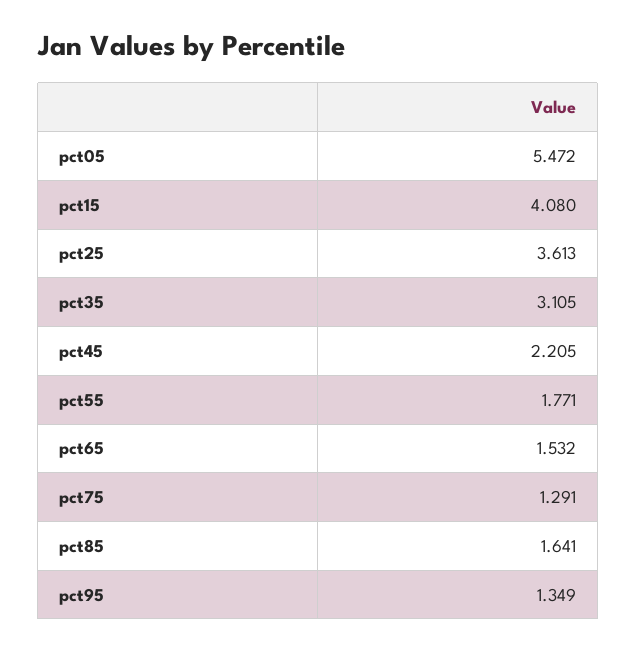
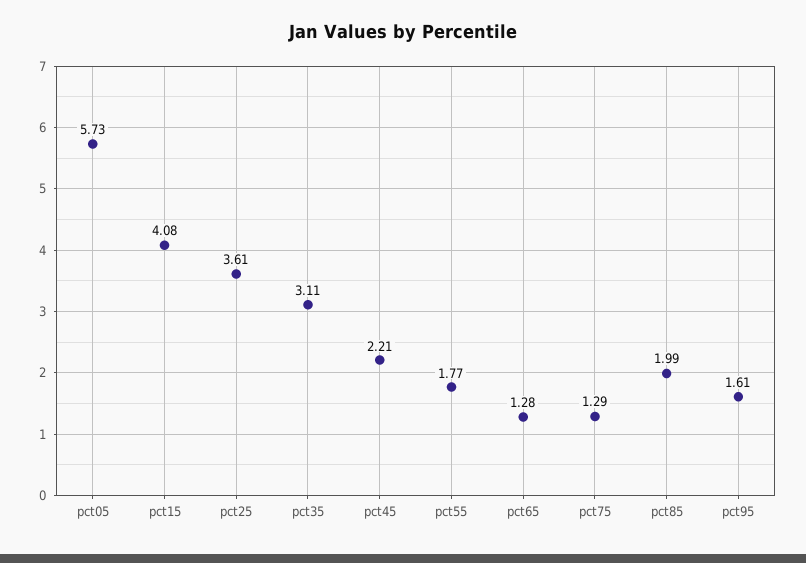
pct05: 5.472 -> 5.73
pct65: 1.532 -> 1.28
pct85: 1.641 -> 1.99
pct95: 1.349 -> 1.61

